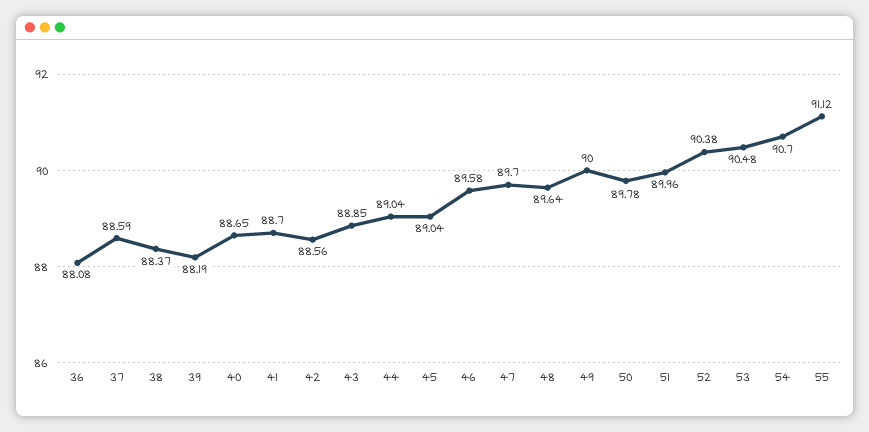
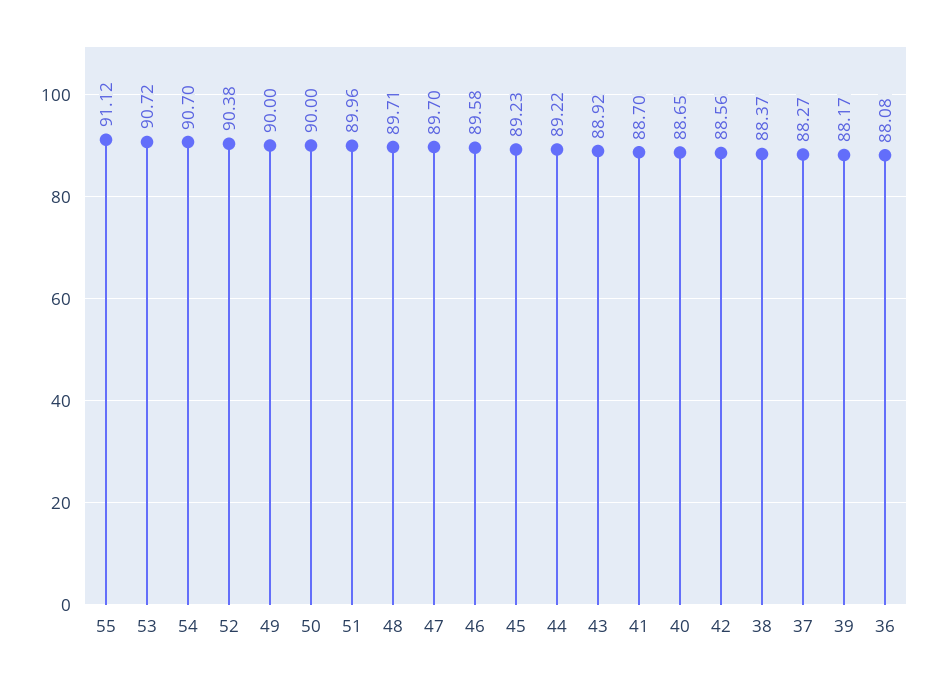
37: 88.59 -> 88.27
39: 88.19 -> 88.17
43: 88.85 -> 88.92
44: 89.04 -> 89.22
45: 89.04 -> 89.23
48: 89.64 -> 89.71
50: 89.78 -> 90
53: 90.48 -> 90.72

